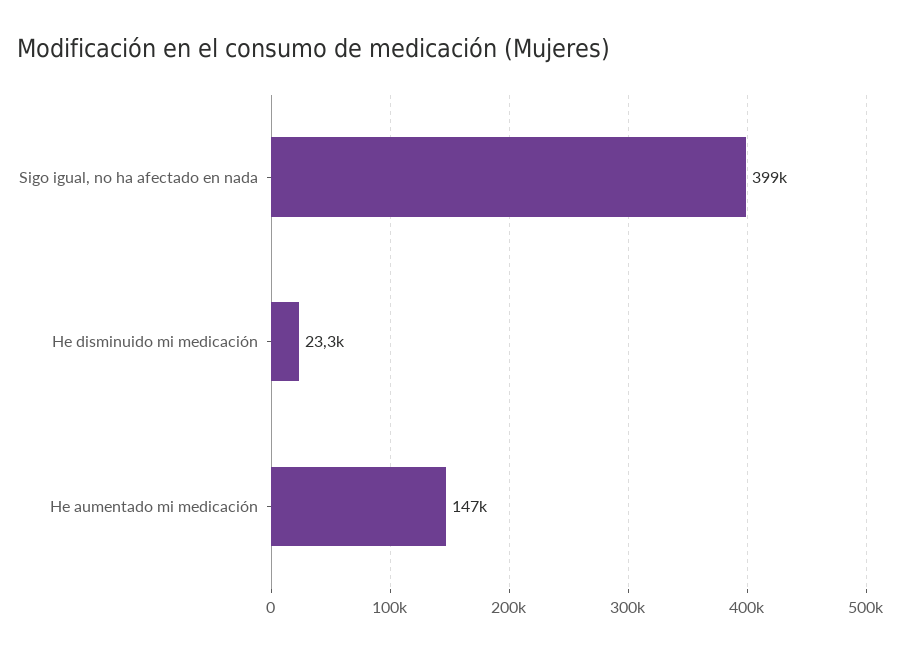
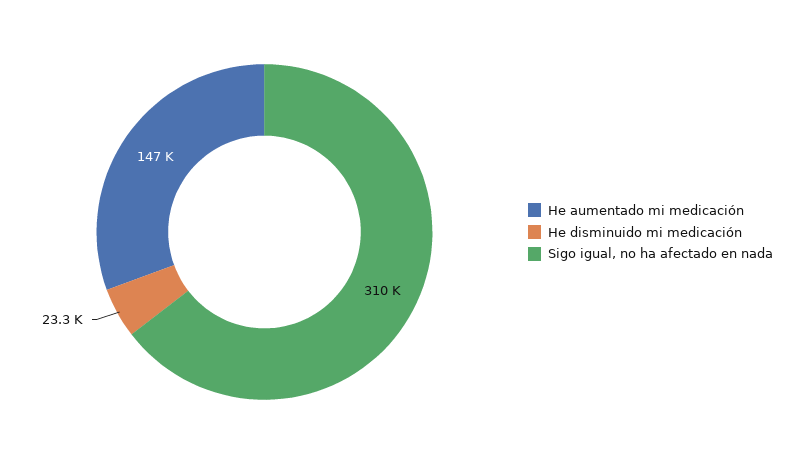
Sigo igual, no ha afectado en nada: 399000 -> 310000

